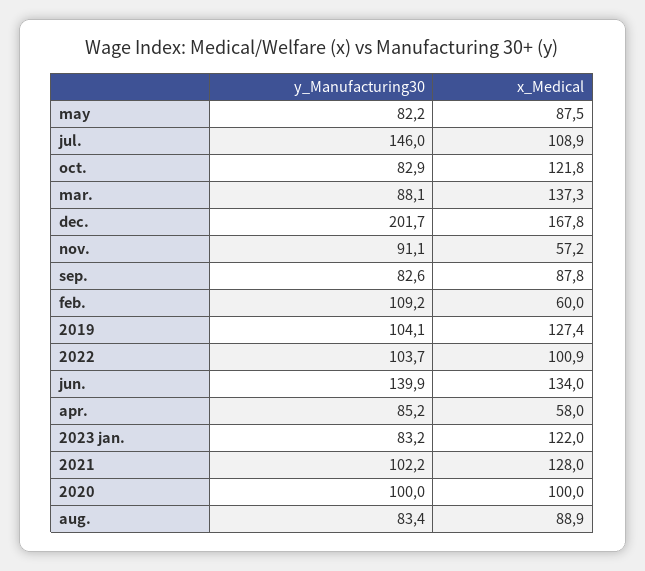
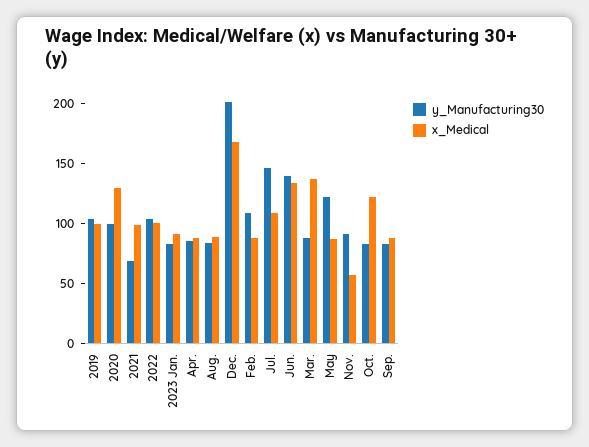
y_Manufacturing30, may: 82.2 -> 120
x_Medical, feb.: 60 -> 90
x_Medical, 2019: 127.4 -> 100
x_Medical, apr.: 58 -> 90
x_Medical, 2023 jan.: 122 -> 90
y_Manufacturing30, 2021: 102.2 -> 70
x_Medical, 2021: 128 -> 100
x_Medical, 2020: 100 -> 130

